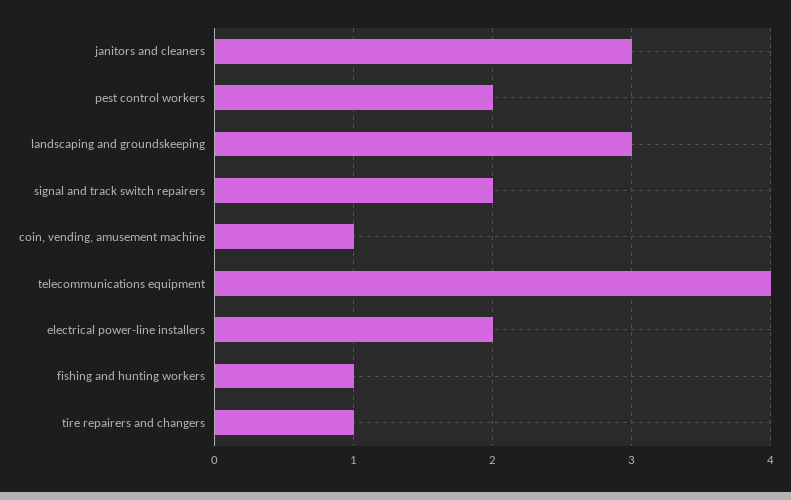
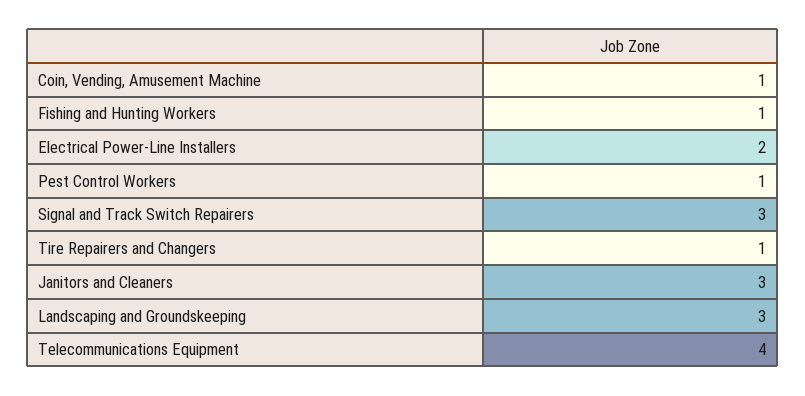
pest control workers: 2 -> 1
signal and track switch repairers: 2 -> 3

